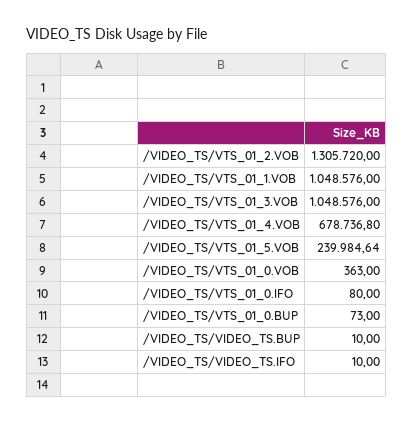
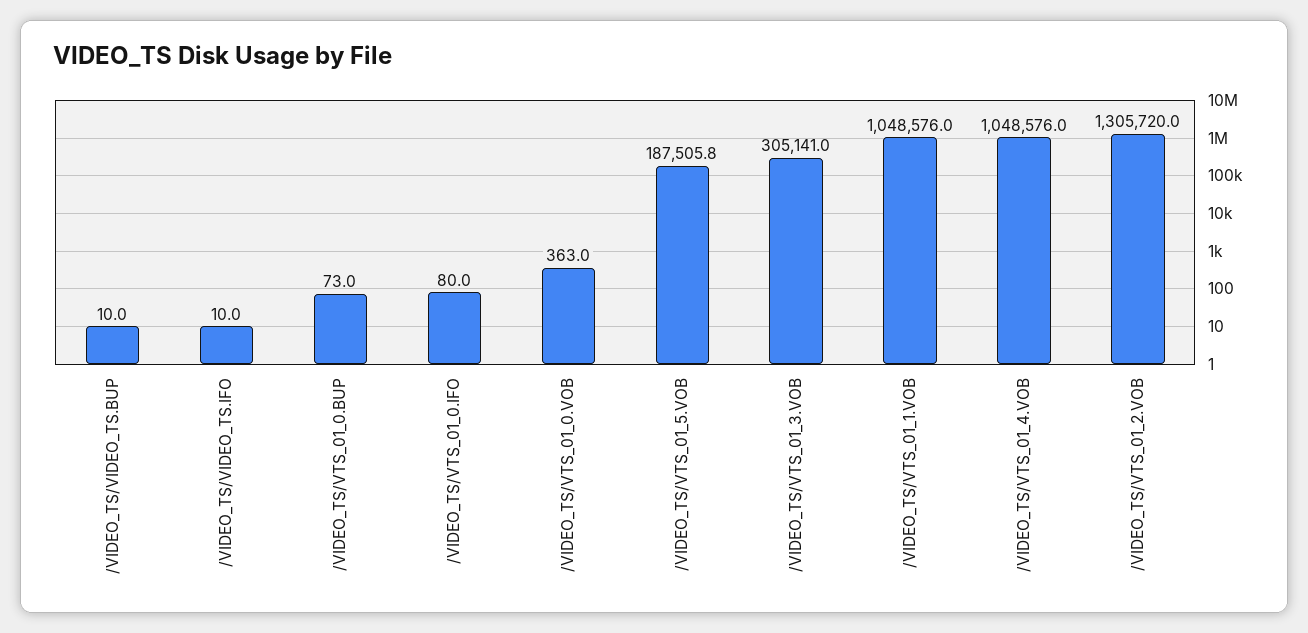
/VIDEO_TS/VTS_01_3.VOB: 1048576 -> 305141
/VIDEO_TS/VTS_01_4.VOB: 678736.8 -> 1048576
/VIDEO_TS/VTS_01_5.VOB: 239984.64 -> 187505.8

